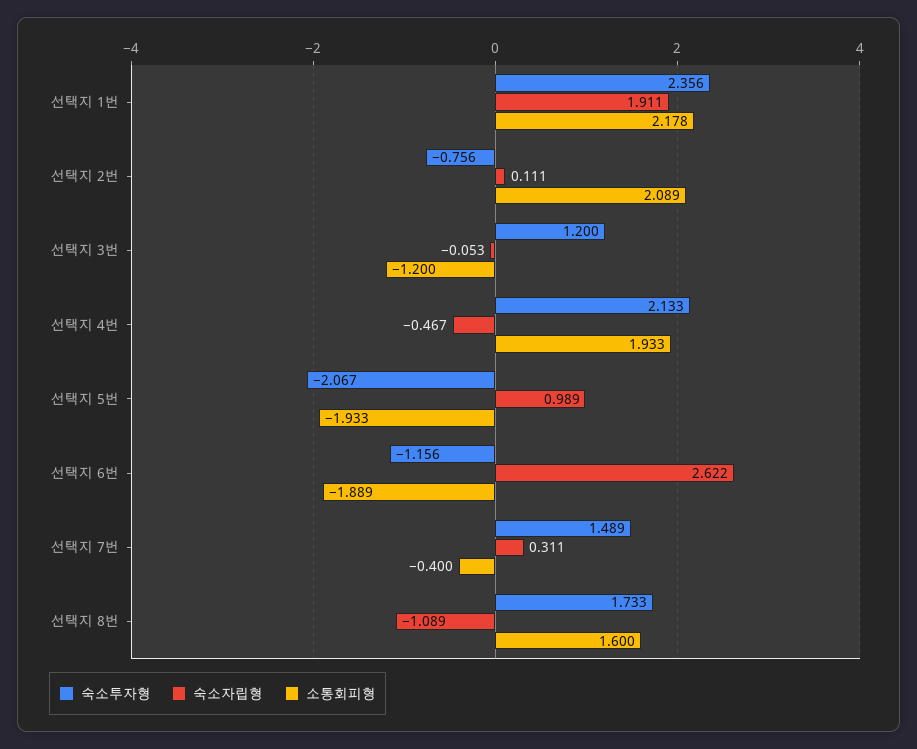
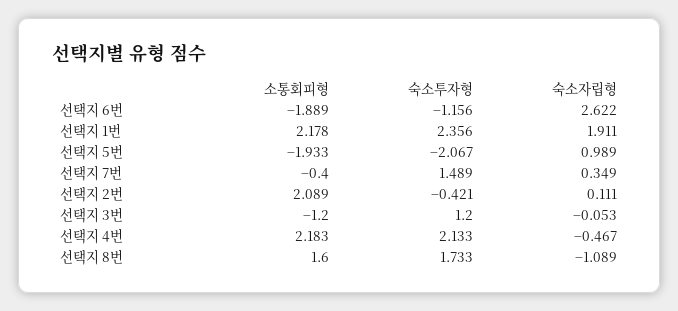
숙소투자형, 선택지 2번: -0.756 -> -0.421
소통회피형, 선택지 4번: 1.933 -> 2.183
숙소자립형, 선택지 7번: 0.311 -> 0.349

